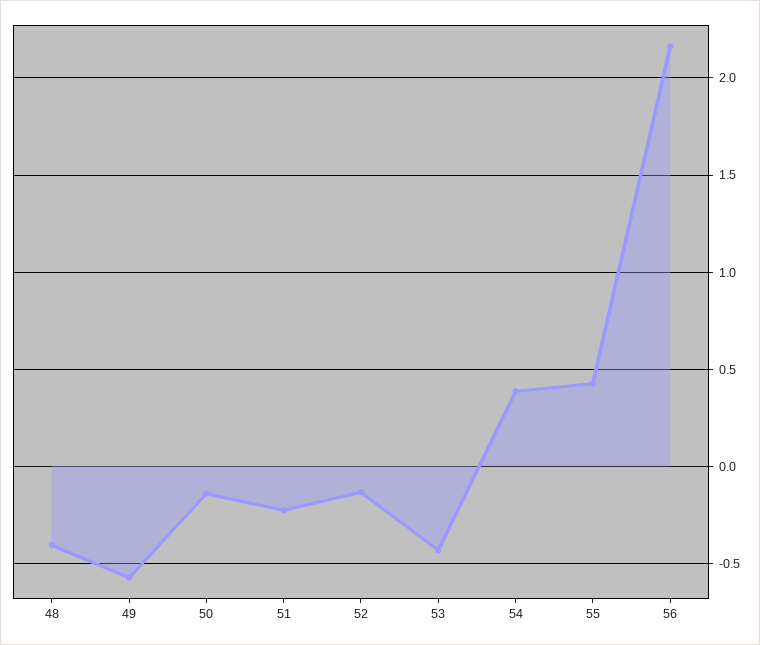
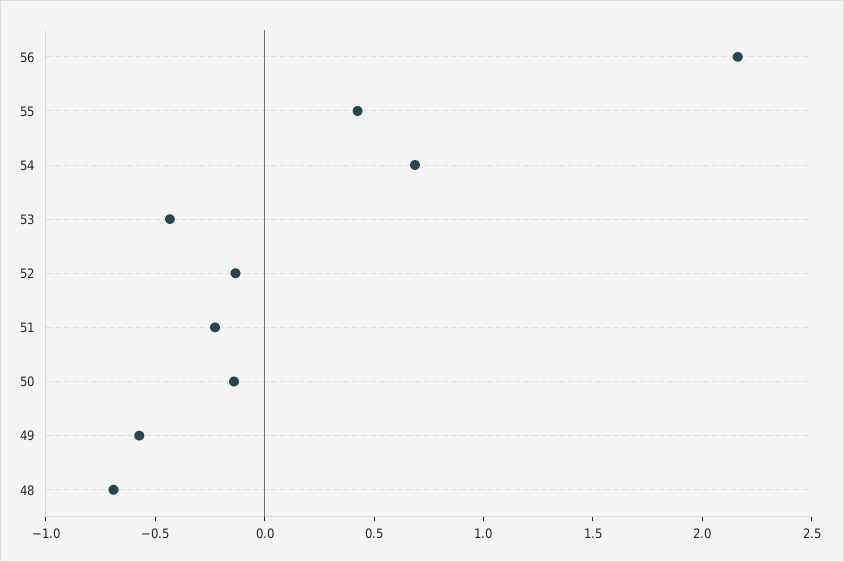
48: -0.4 -> -0.7
54: 0.4 -> 0.7

